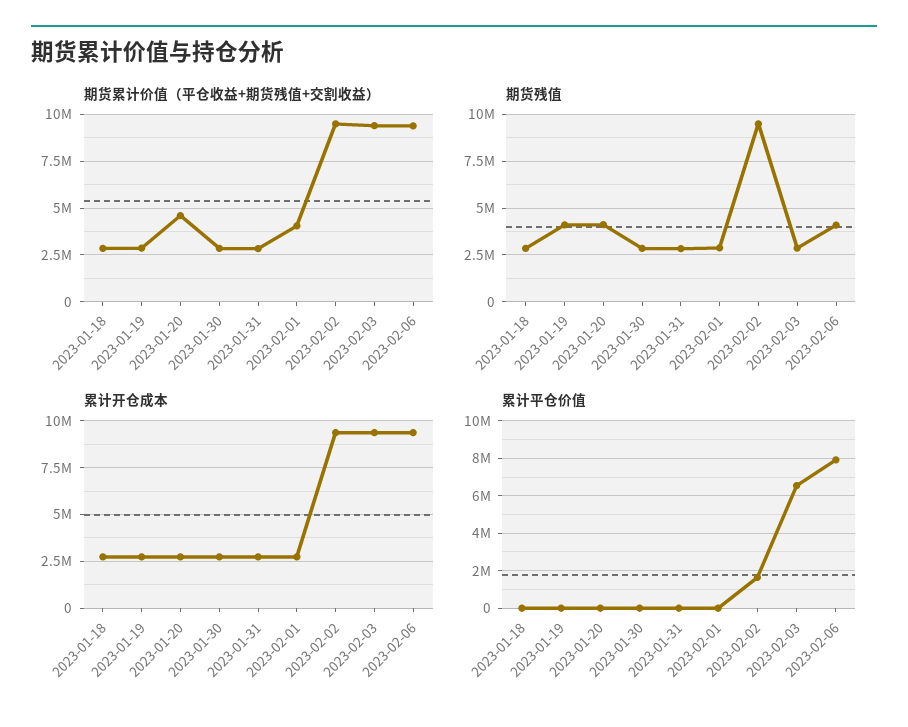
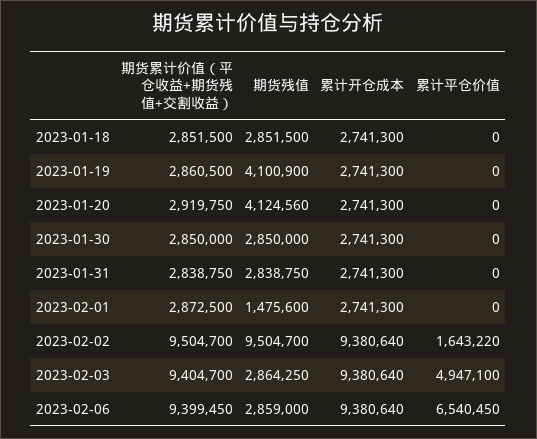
期货累计价值（平仓收益+期货残值+交割收益）, 2023-01-20: 4500000 -> 2919750
期货累计价值（平仓收益+期货残值+交割收益）, 2023-02-01: 4000000 -> 2872500
期货残值, 2023-02-01: 3000000 -> 1475600
期货残值, 2023-02-06: 4000000 -> 2859000
累计平仓价值, 2023-02-03: 6500000 -> 4947100
累计平仓价值, 2023-02-06: 8000000 -> 6540450

